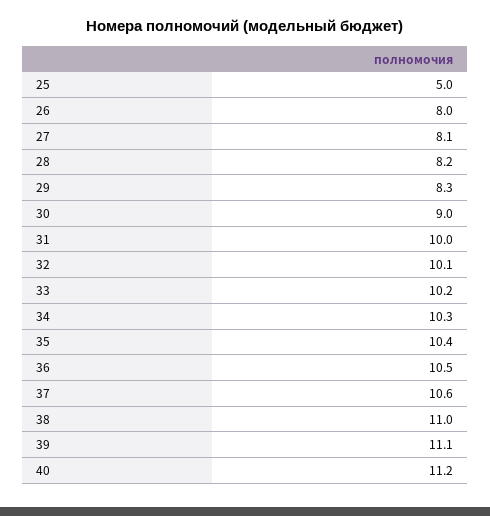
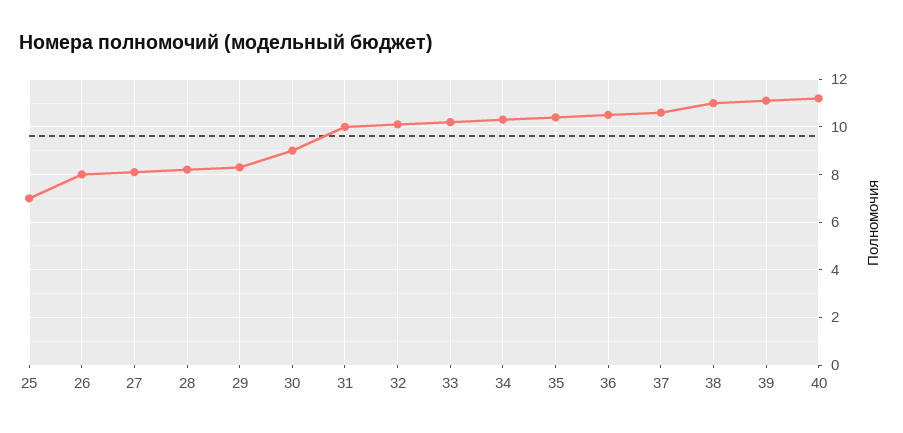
25: 5 -> 7

